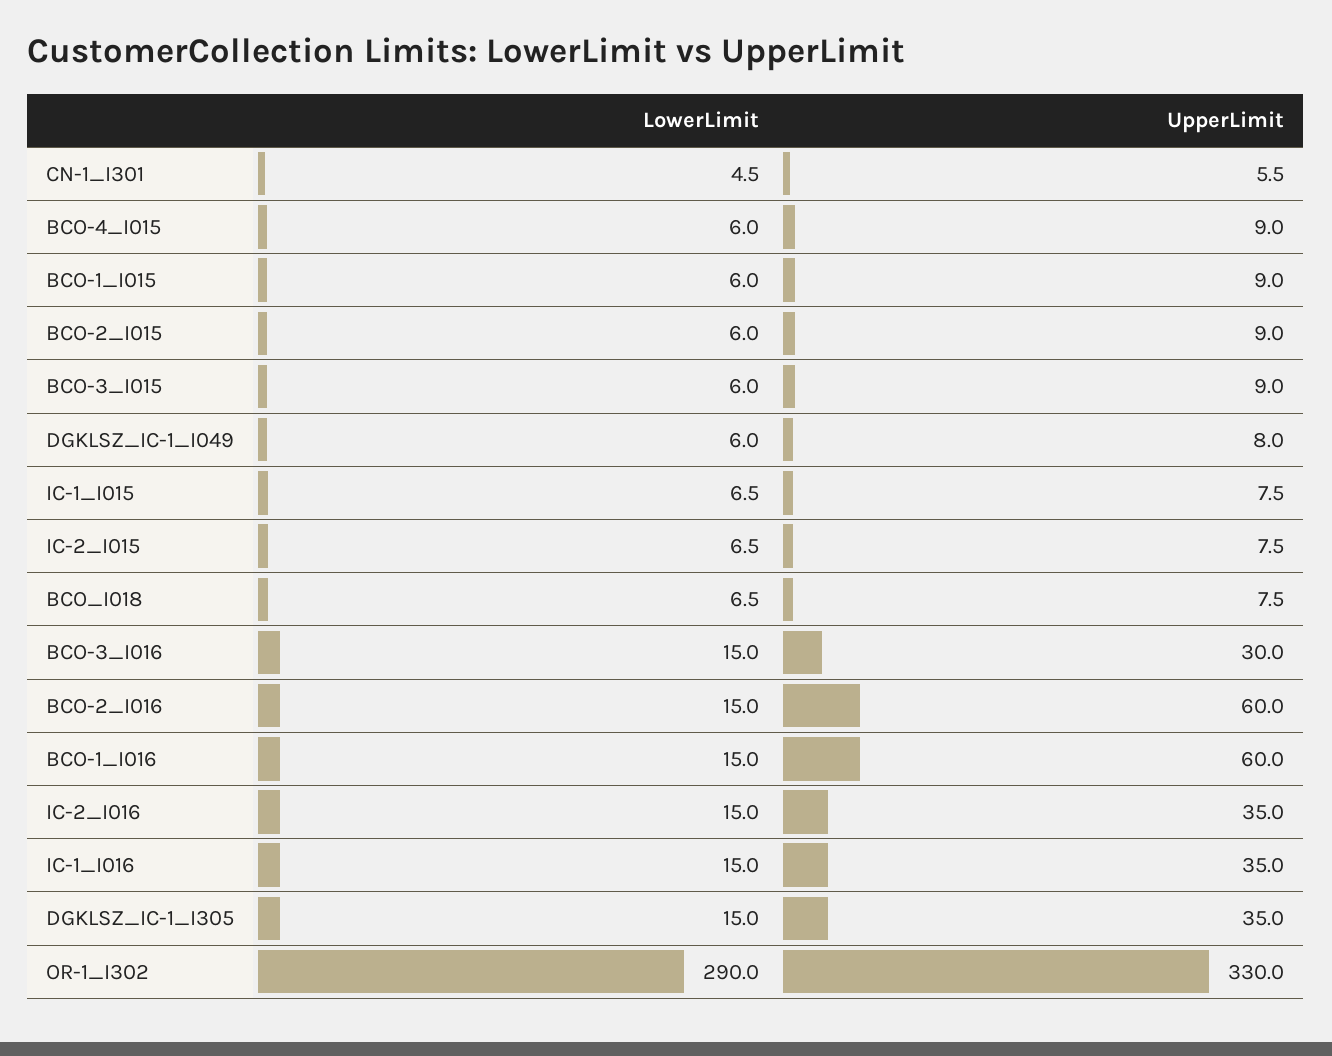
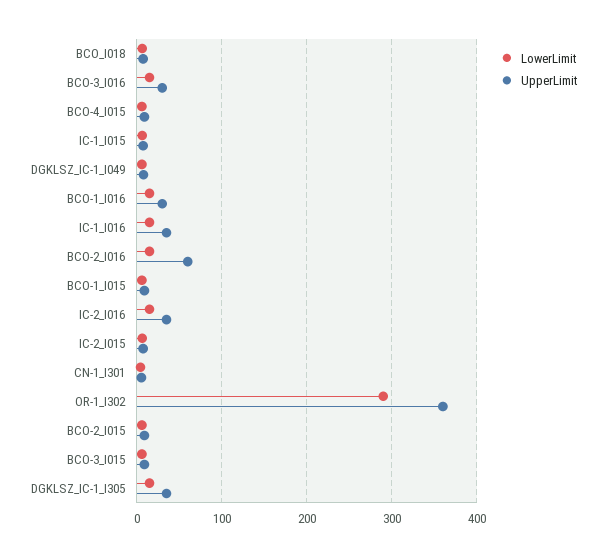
UpperLimit, BCO-1_I016: 60 -> 30
UpperLimit, OR-1_I302: 330 -> 360

